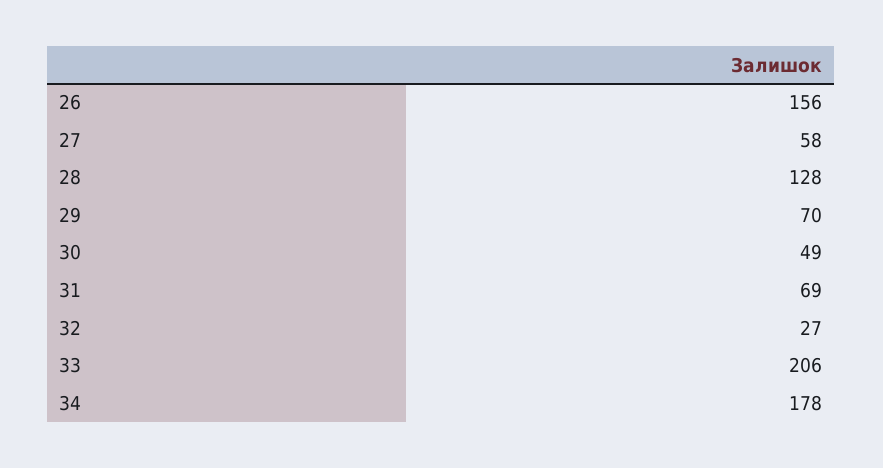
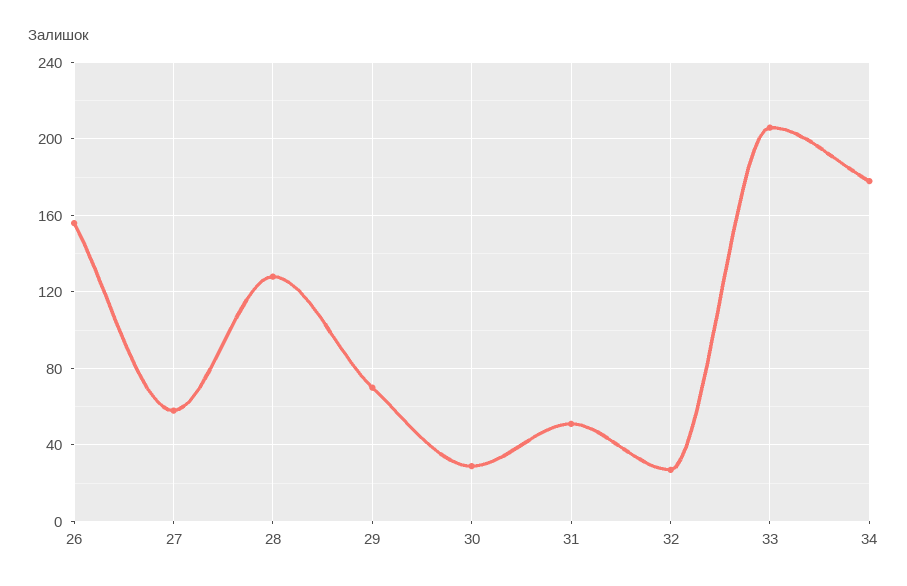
30: 49 -> 30
31: 69 -> 50

